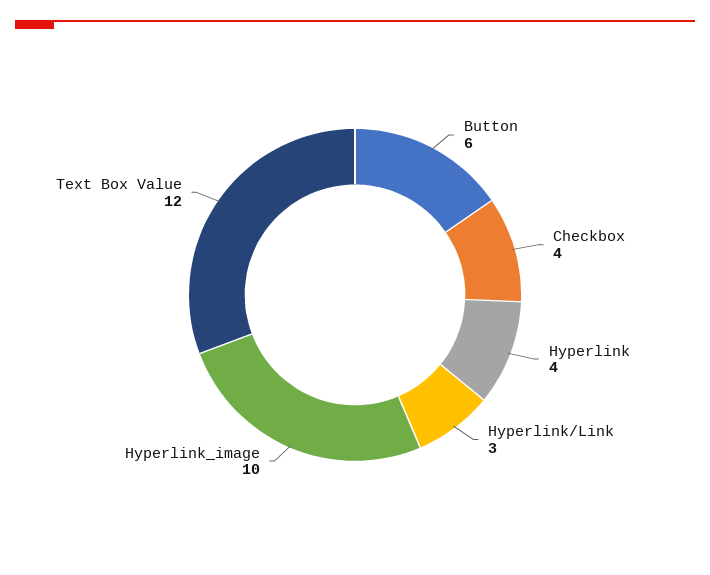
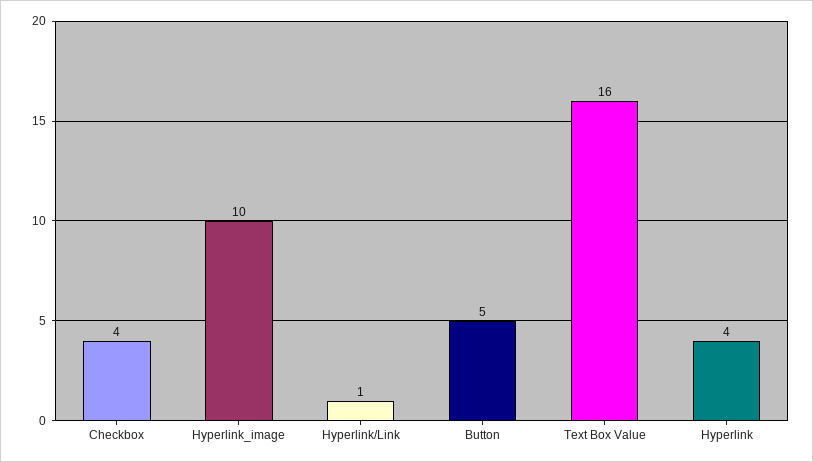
Button: 6 -> 5
Hyperlink/Link: 3 -> 1
Text Box Value: 12 -> 16

